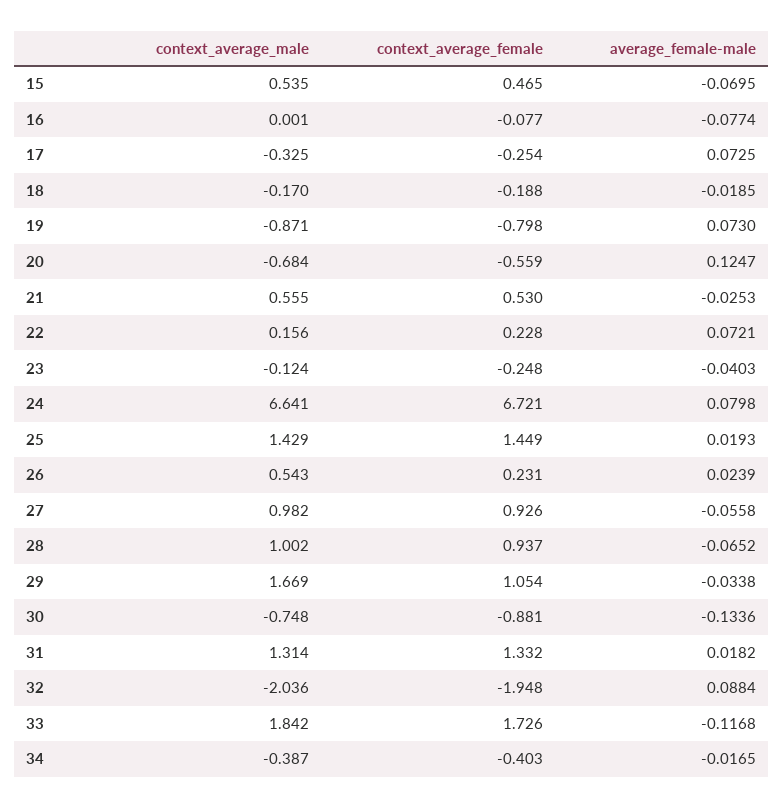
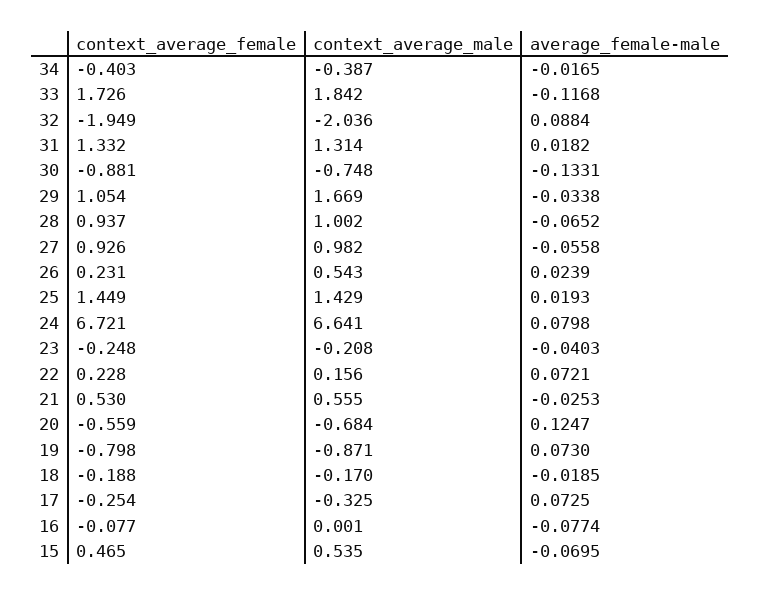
context_average_male, 23: -0.124 -> -0.208
average_female-male, 30: -0.1336 -> -0.1331
context_average_female, 32: -1.948 -> -1.949

